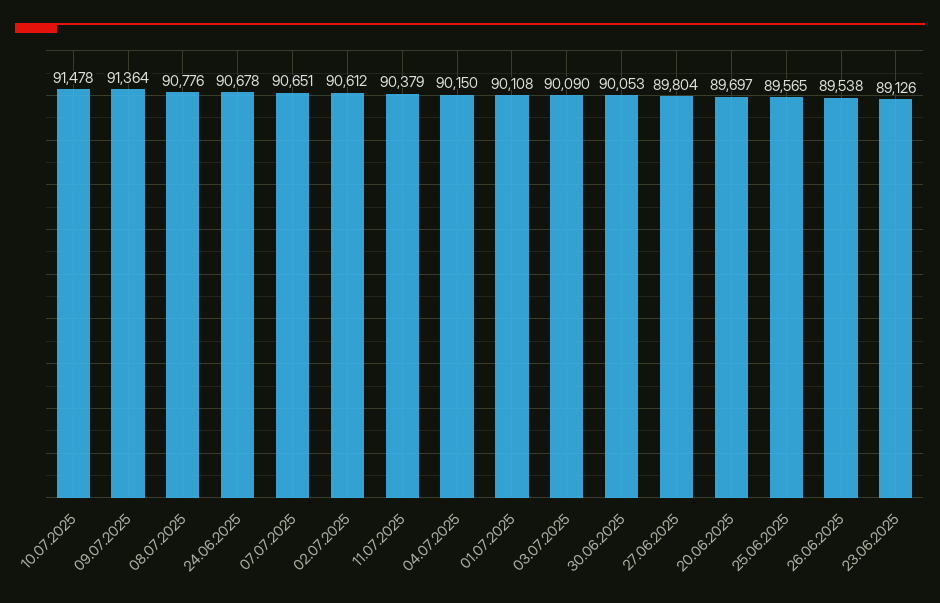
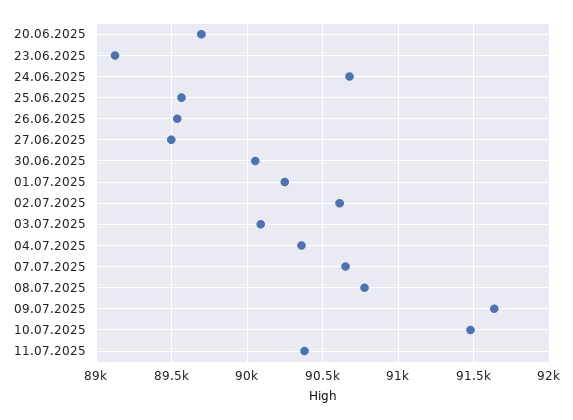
09.07.2025: 91364 -> 91650
04.07.2025: 90150 -> 90350
01.07.2025: 90108 -> 90250
27.06.2025: 89804 -> 89500

